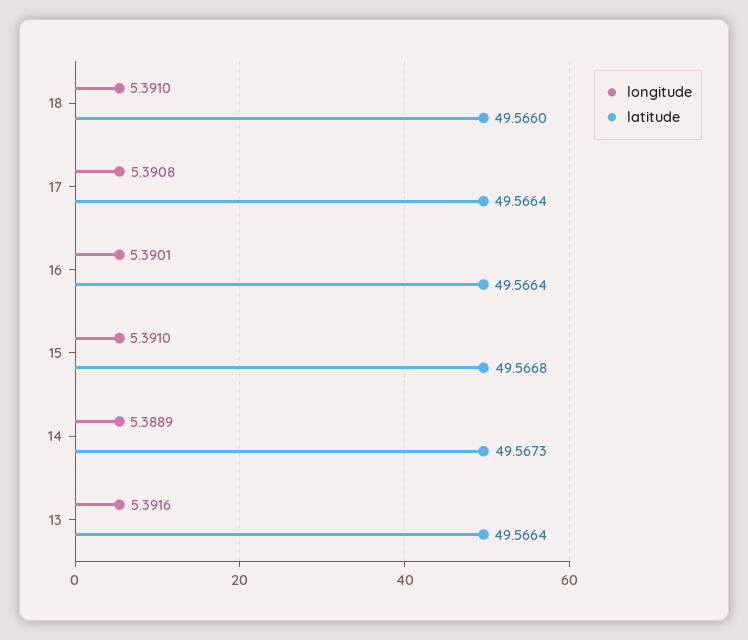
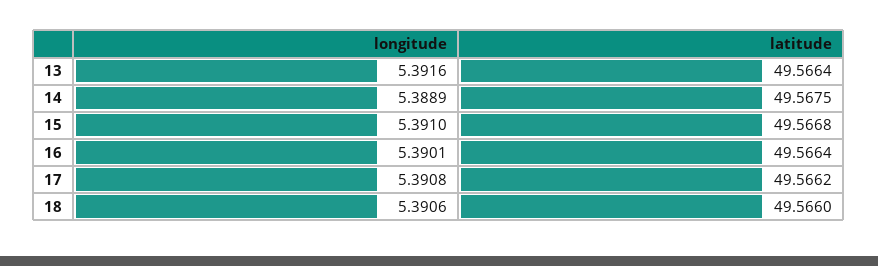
longitude, 18: 5.391 -> 5.3906
latitude, 17: 49.5664 -> 49.5662
latitude, 14: 49.5673 -> 49.5675

